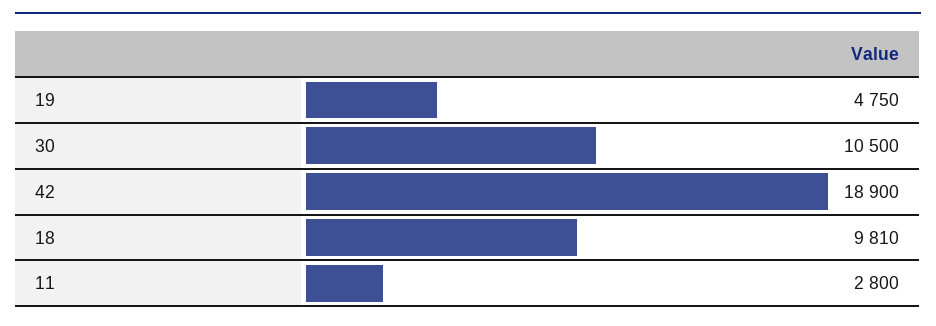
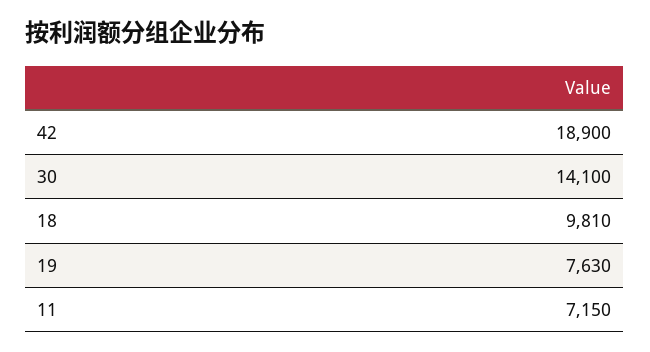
19: 4750 -> 7630
30: 10500 -> 14100
11: 2800 -> 7150

